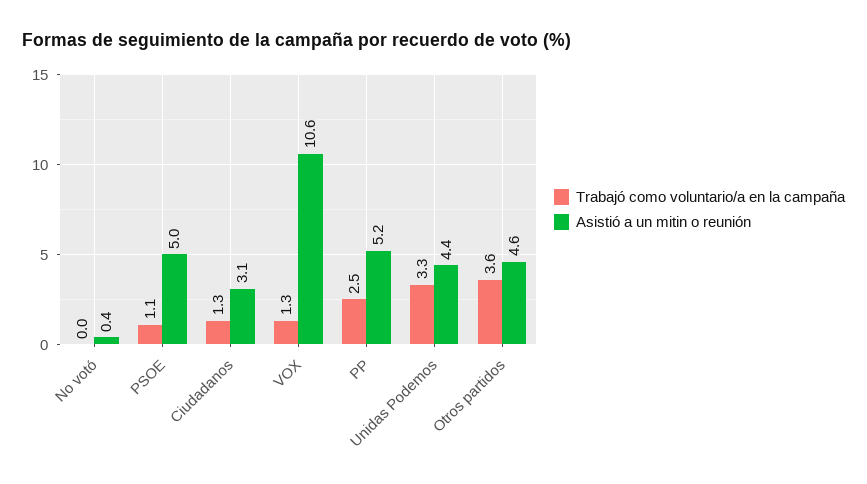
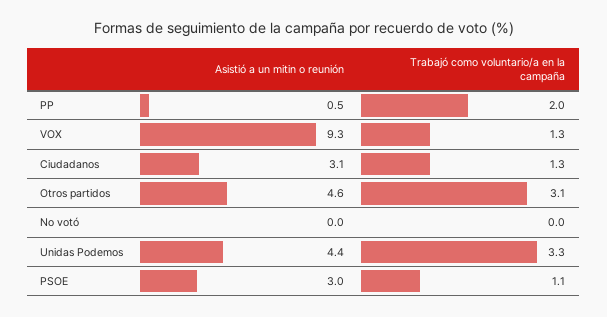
Asistió a un mitin o reunión, No votó: 0.4 -> 0
Asistió a un mitin o reunión, PSOE: 5 -> 3
Asistió a un mitin o reunión, VOX: 10.6 -> 9.3
Trabajó como voluntario/a en la campaña, PP: 2.5 -> 2
Asistió a un mitin o reunión, PP: 5.2 -> 0.5
Trabajó como voluntario/a en la campaña, Otros partidos: 3.6 -> 3.1

